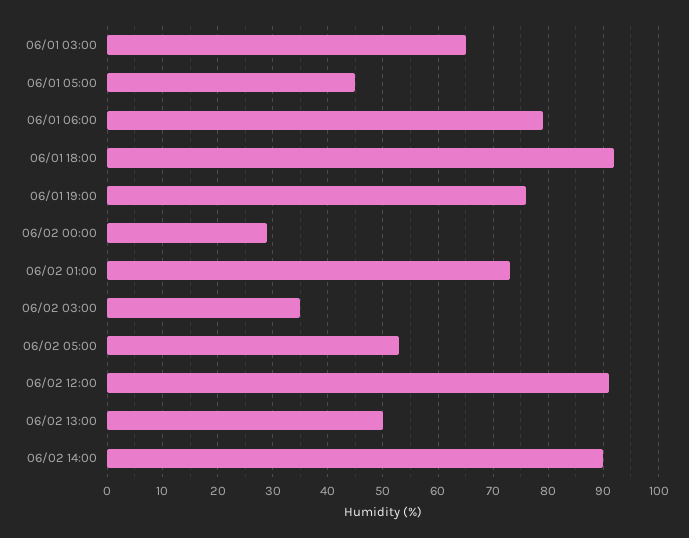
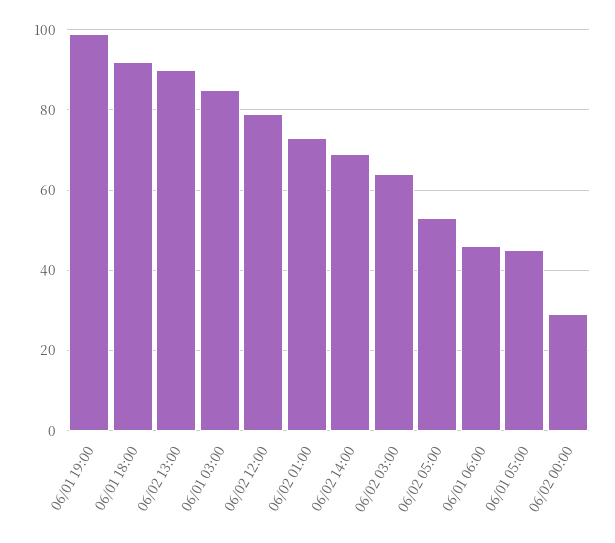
06/01 03:00: 65 -> 85
06/01 06:00: 80 -> 45
06/01 19:00: 75 -> 100
06/02 03:00: 35 -> 65
06/02 12:00: 90 -> 80
06/02 13:00: 50 -> 90
06/02 14:00: 90 -> 70

